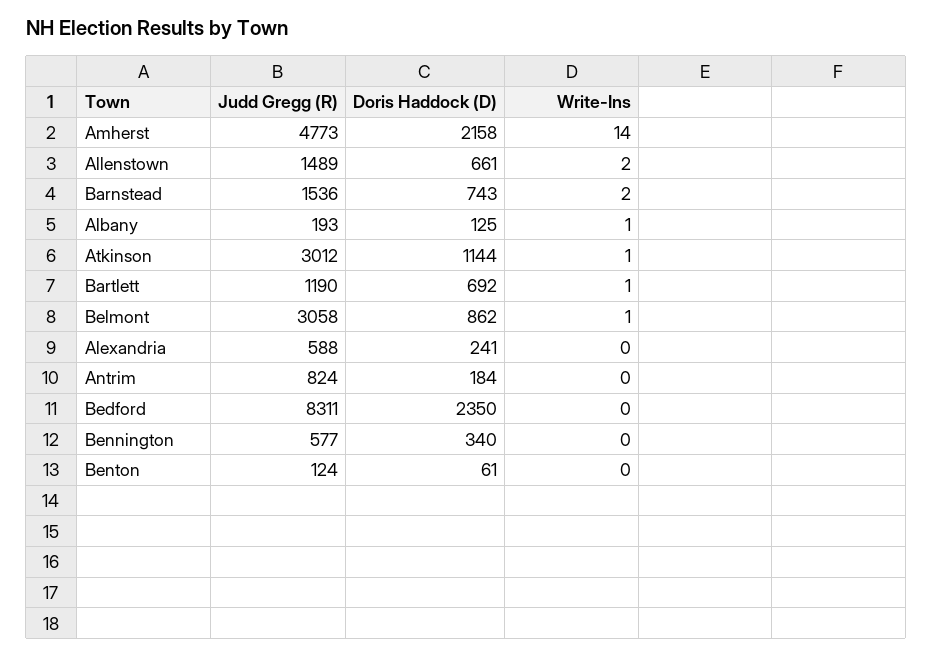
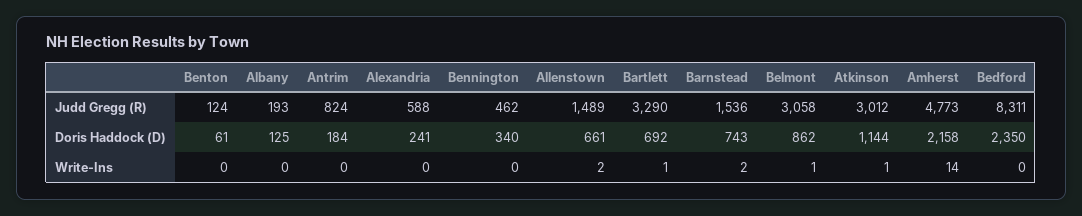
Write-Ins, Albany: 1 -> 0
Judd Gregg (R), Bartlett: 1190 -> 3290
Judd Gregg (R), Bennington: 577 -> 462

